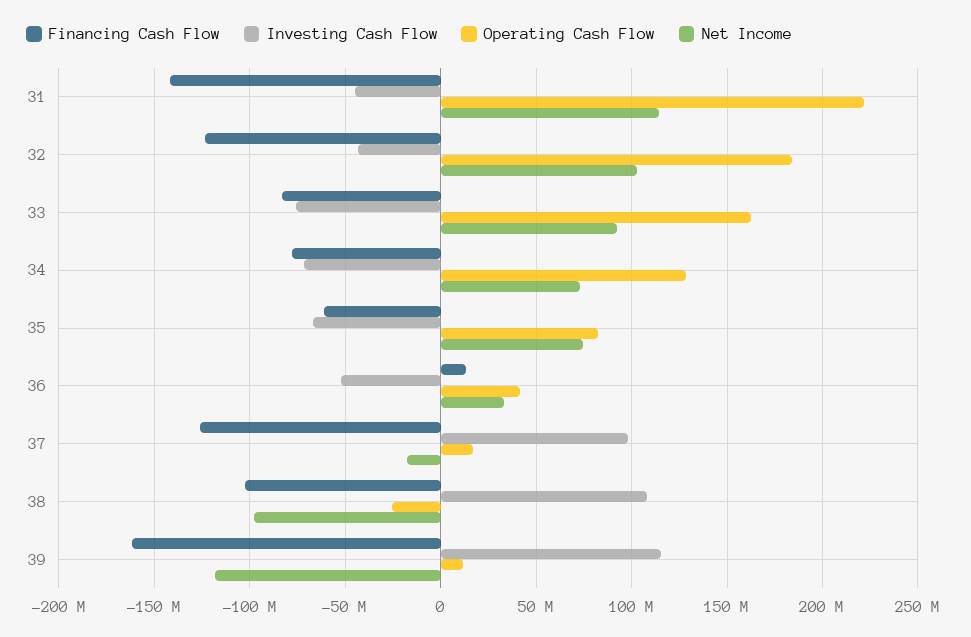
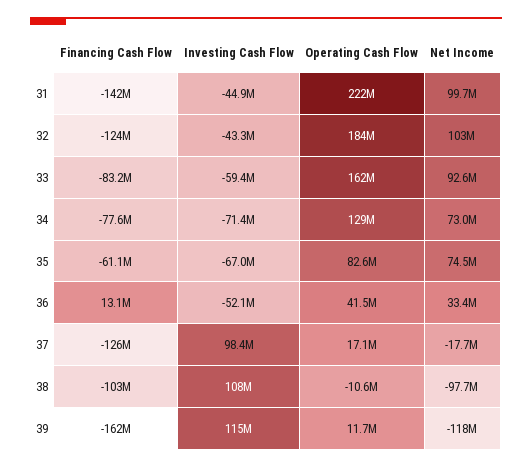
Net Income, 31: 115000000 -> 99700000
Investing Cash Flow, 33: -75000000 -> -59400000
Operating Cash Flow, 38: -25000000 -> -10600000

